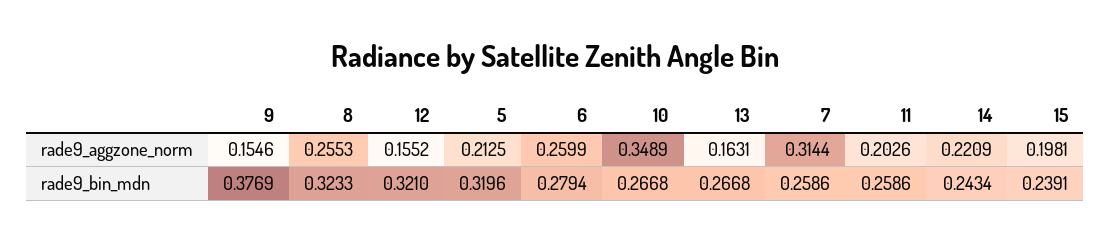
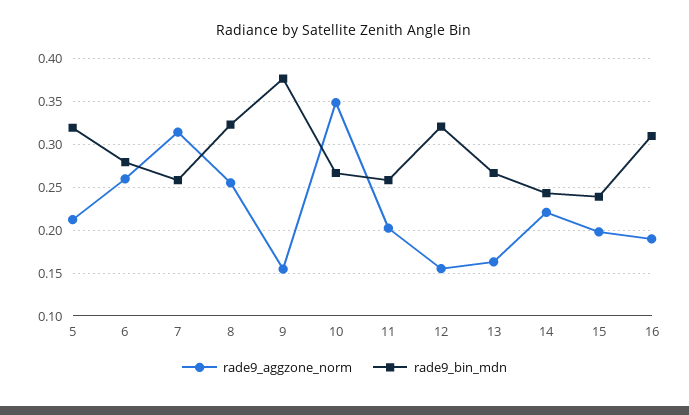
rade9_aggzone_norm, 16: none -> 0.19
rade9_bin_mdn, 16: none -> 0.31

